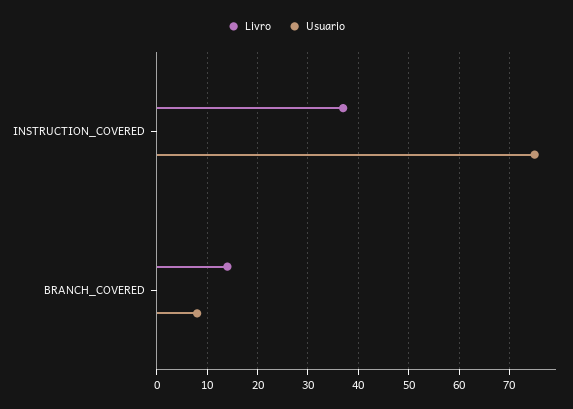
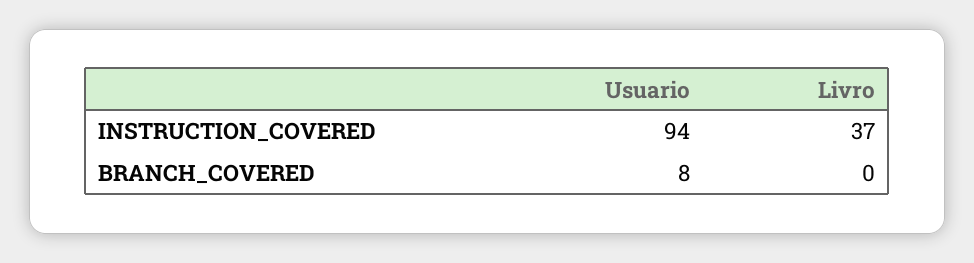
Usuario, INSTRUCTION_COVERED: 75 -> 94
Livro, BRANCH_COVERED: 15 -> 0

